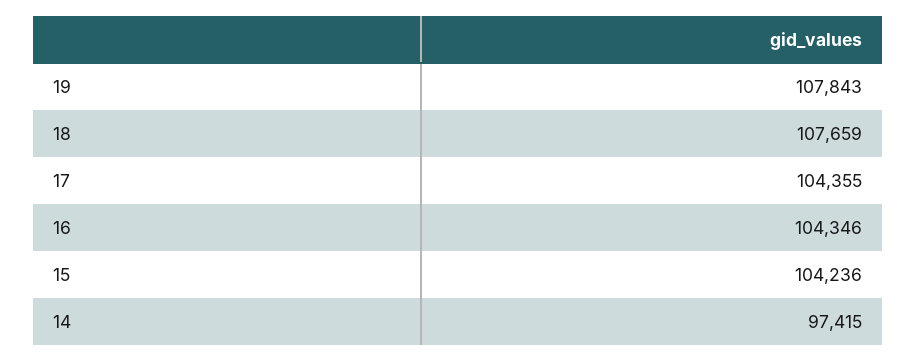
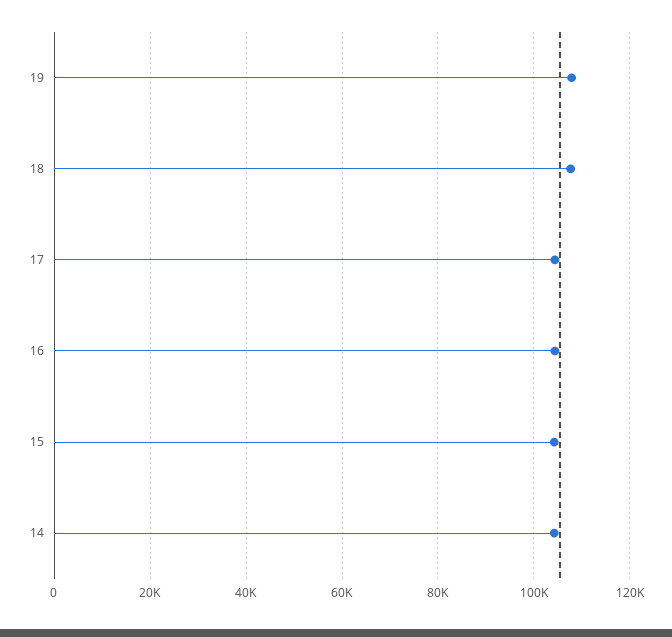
14: 97415 -> 104000

